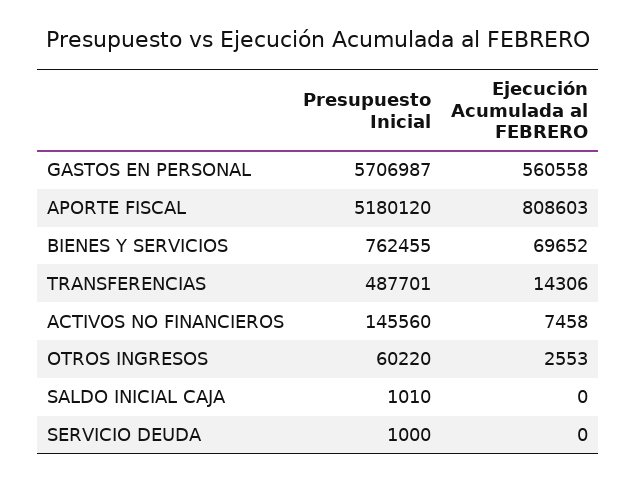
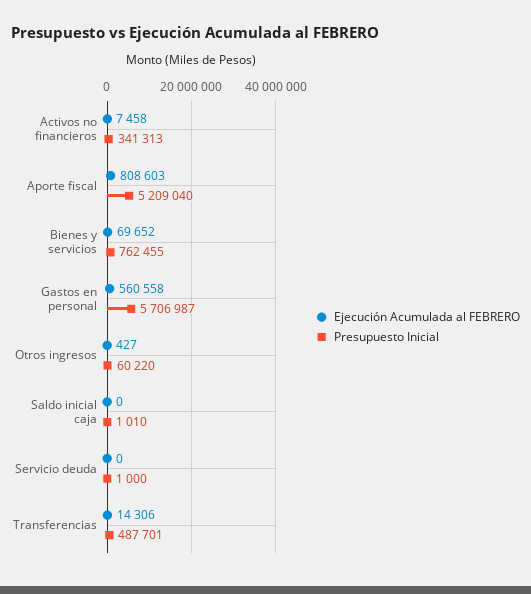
Presupuesto Inicial, APORTE FISCAL: 5180120 -> 5209040
Presupuesto Inicial, ACTIVOS NO FINANCIEROS: 145560 -> 341313
Ejecución Acumulada al FEBRERO, OTROS INGRESOS: 2553 -> 427

